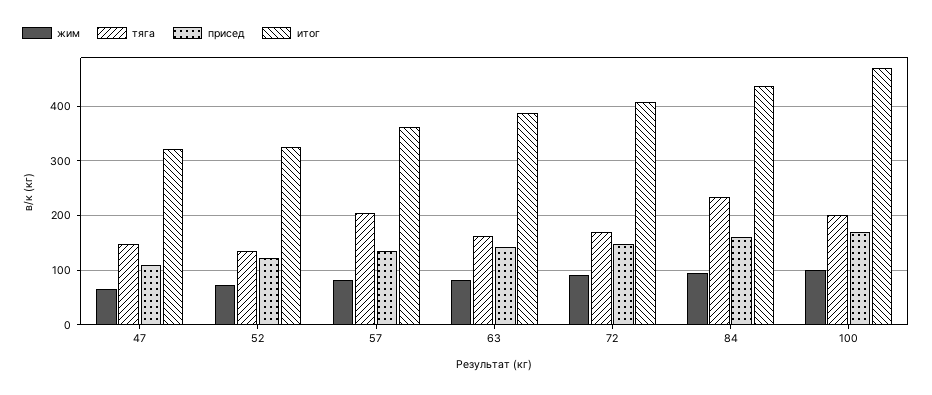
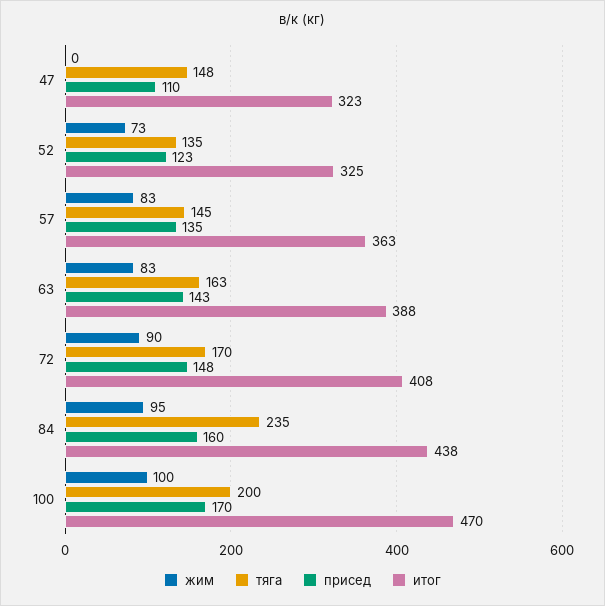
жим, 47: 60 -> 0
тяга, 57: 200 -> 145

